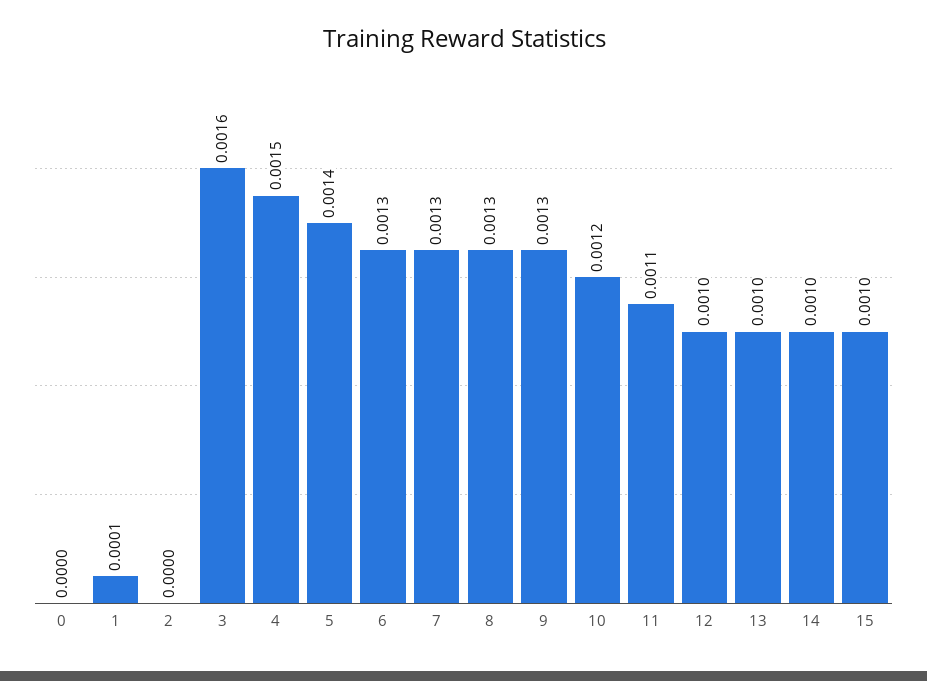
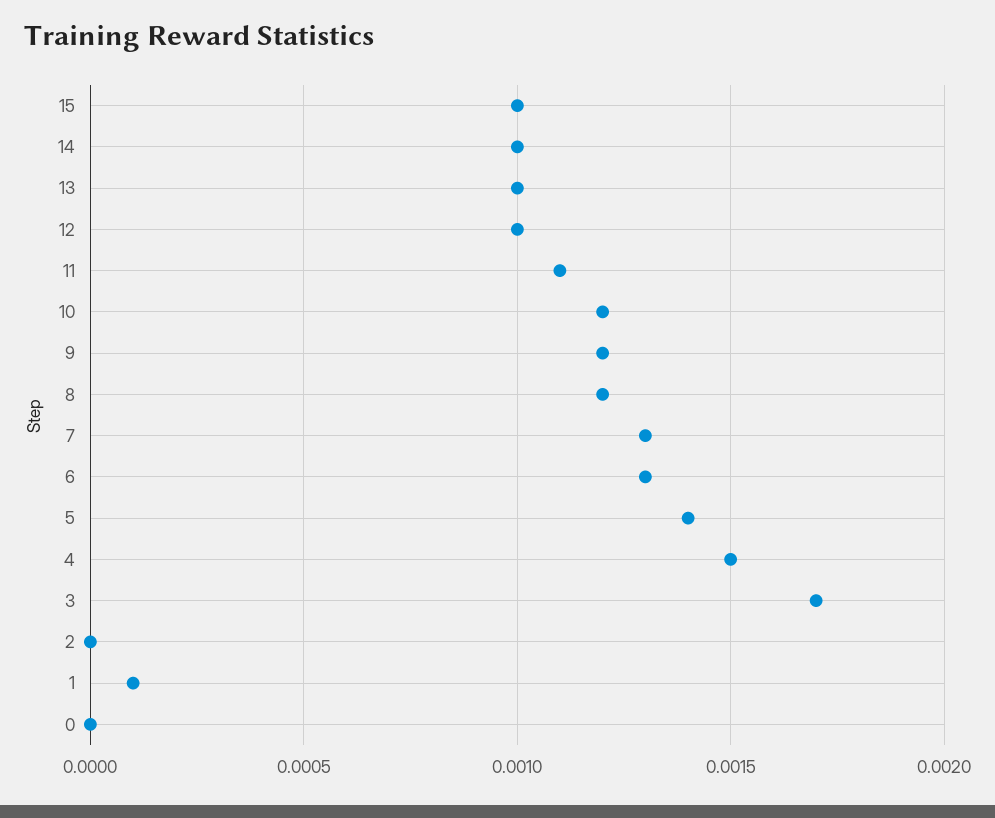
3: 0.0016 -> 0.0017
8: 0.0013 -> 0.0012
9: 0.0013 -> 0.0012

